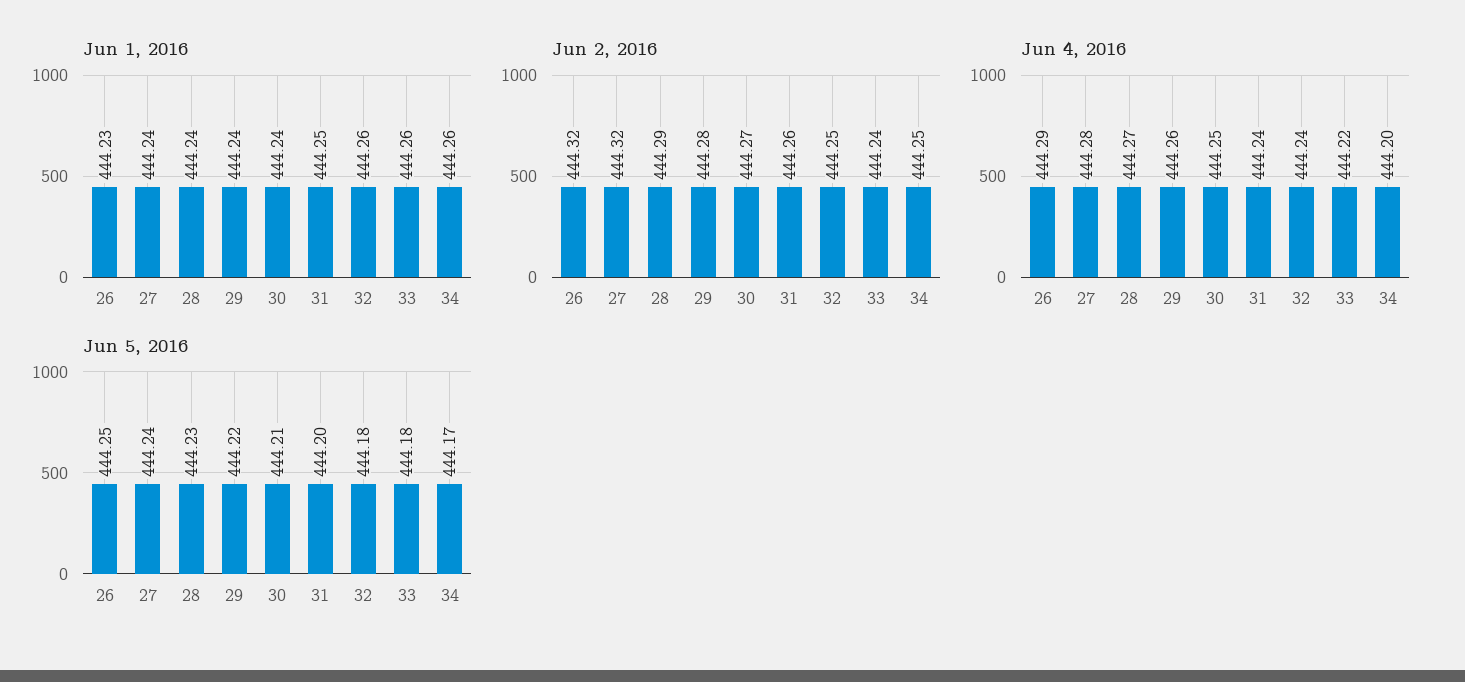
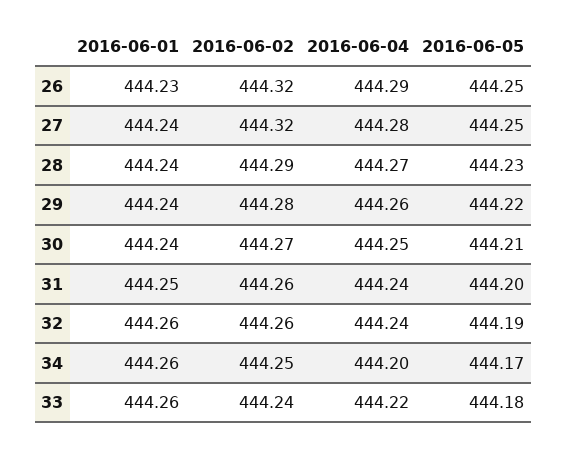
Jun 2, 2016, 32: 444.25 -> 444.26
Jun 5, 2016, 27: 444.24 -> 444.25
Jun 5, 2016, 32: 444.18 -> 444.19

